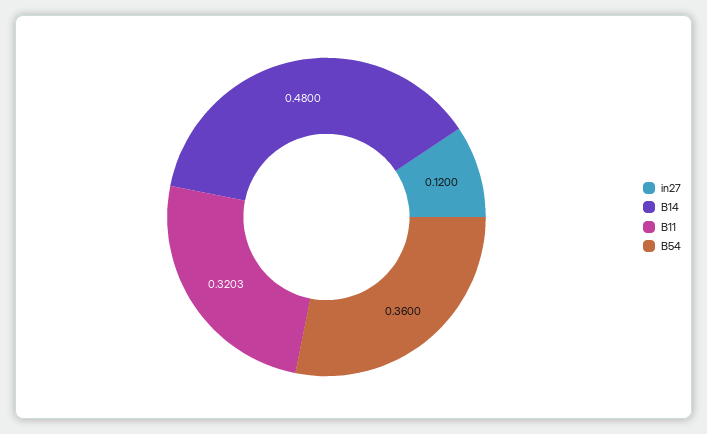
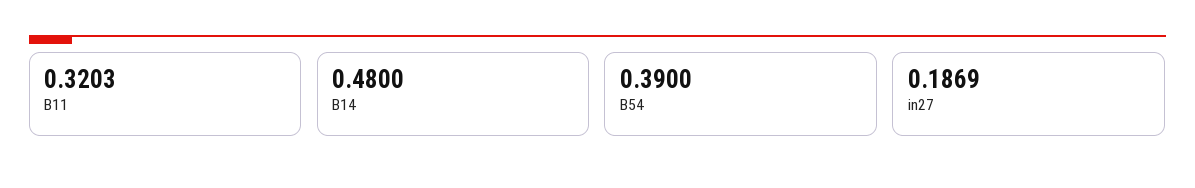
in27: 0.12 -> 0.1869
B54: 0.36 -> 0.39

